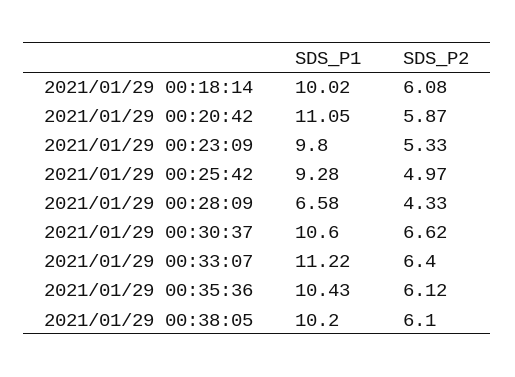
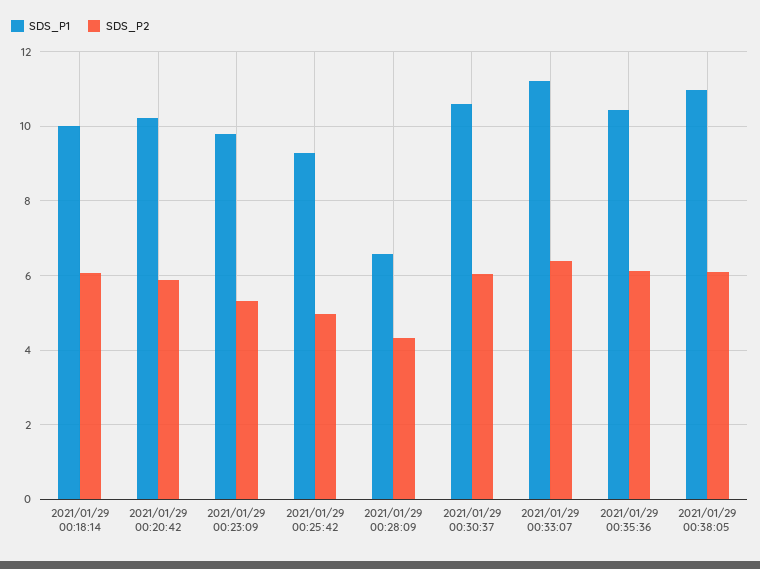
SDS_P1, 2021/01/29 00:20:42: 11.05 -> 10.2
SDS_P2, 2021/01/29 00:30:37: 6.62 -> 6
SDS_P1, 2021/01/29 00:38:05: 10.2 -> 11

